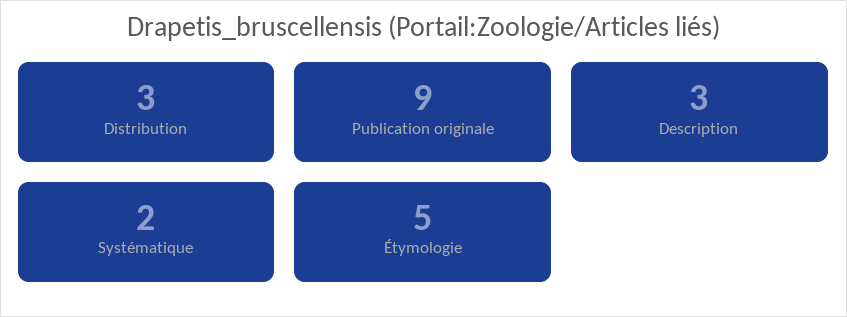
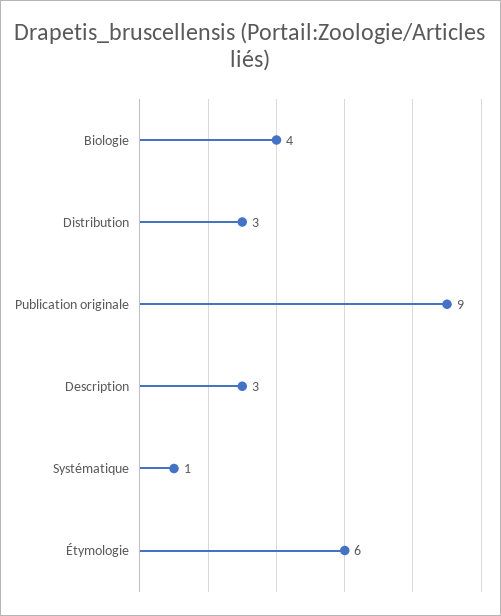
Systématique: 2 -> 1
Étymologie: 5 -> 6
Biologie: none -> 4

